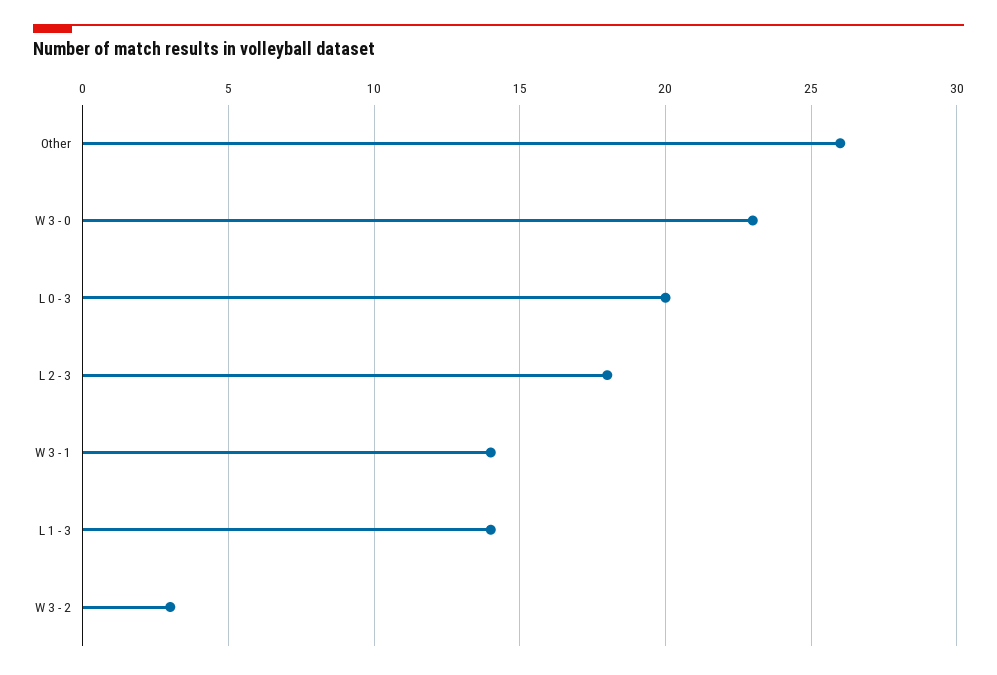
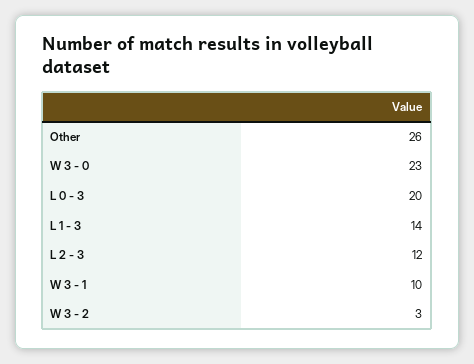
L 2 - 3: 18 -> 12
W 3 - 1: 14 -> 10

